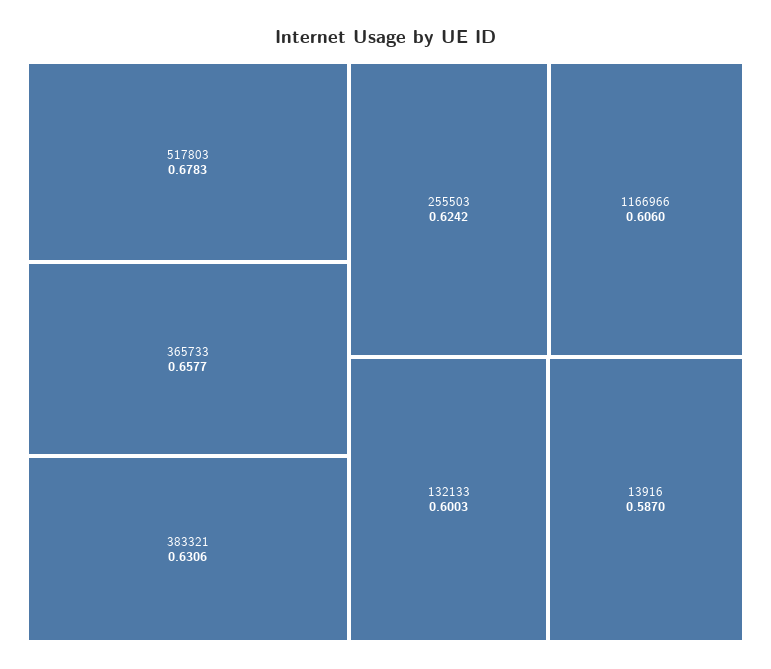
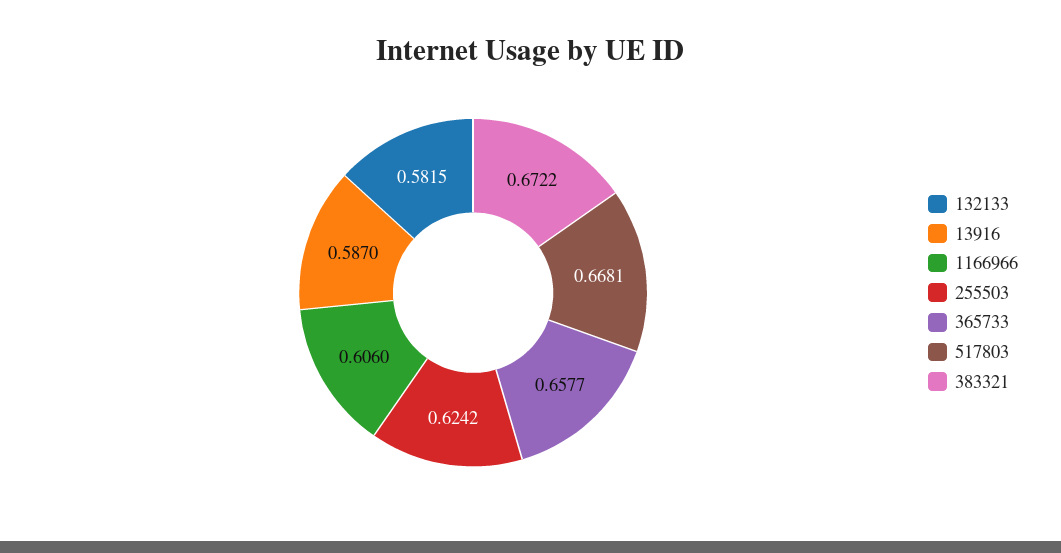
517803: 0.6783 -> 0.6681
383321: 0.6306 -> 0.6722
132133: 0.6003 -> 0.5815

